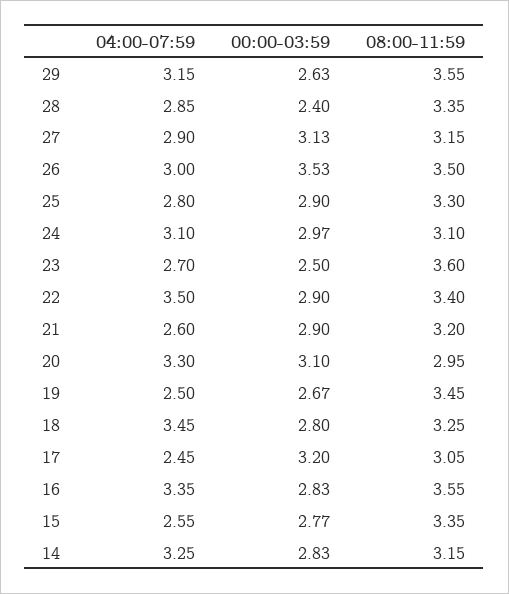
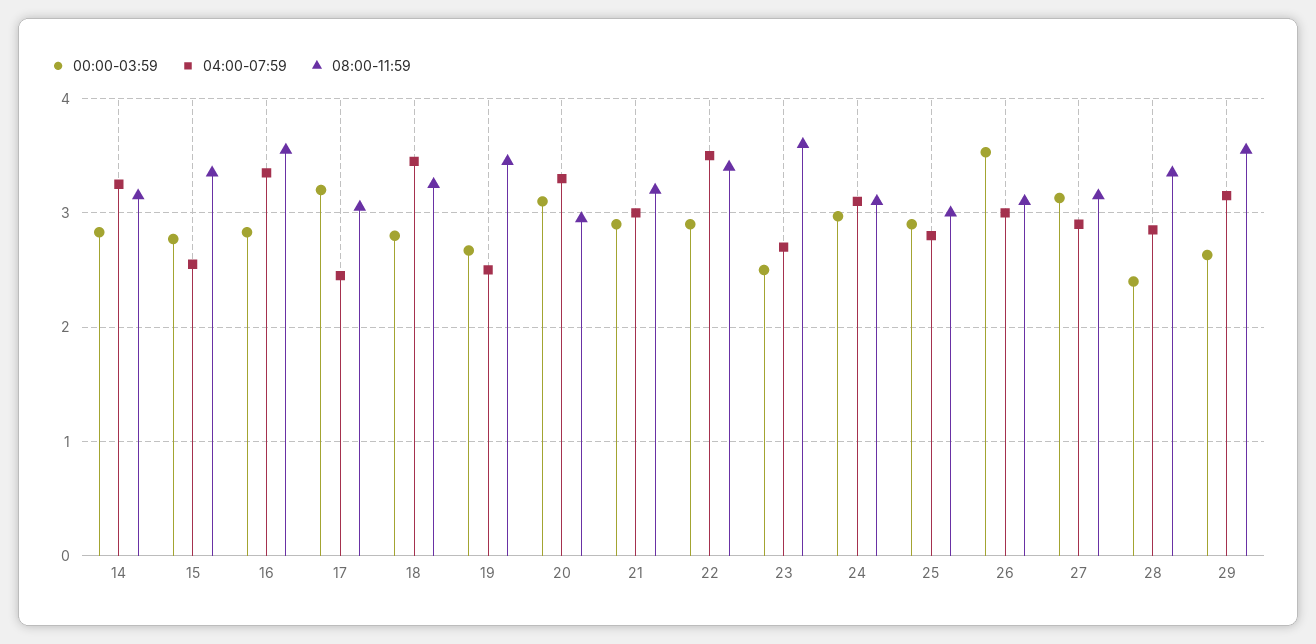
08:00-11:59, 26: 3.5 -> 3.1
08:00-11:59, 25: 3.3 -> 3
04:00-07:59, 21: 2.6 -> 3

